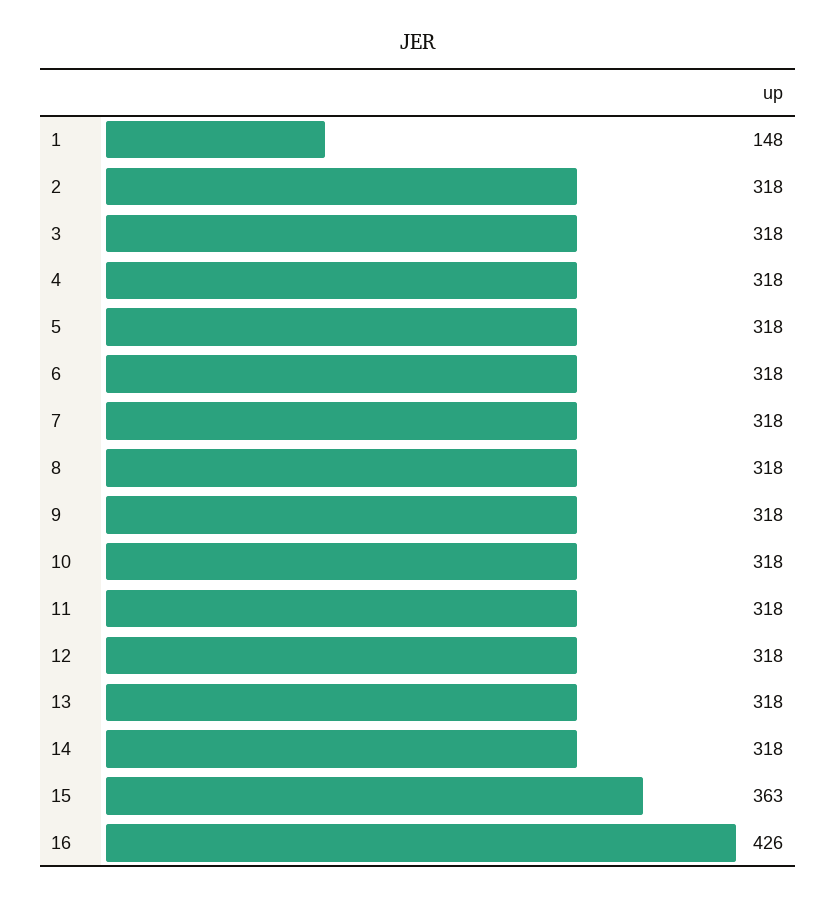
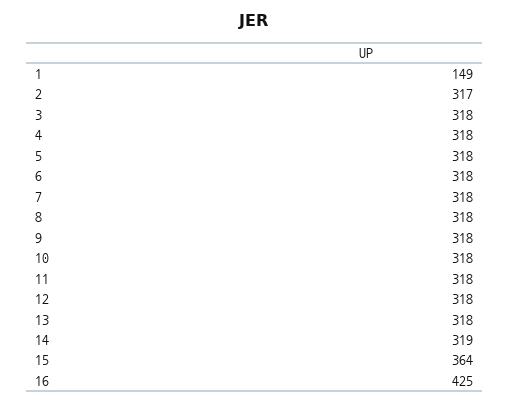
1: 148 -> 149
2: 318 -> 317
14: 318 -> 319
15: 363 -> 364
16: 426 -> 425

